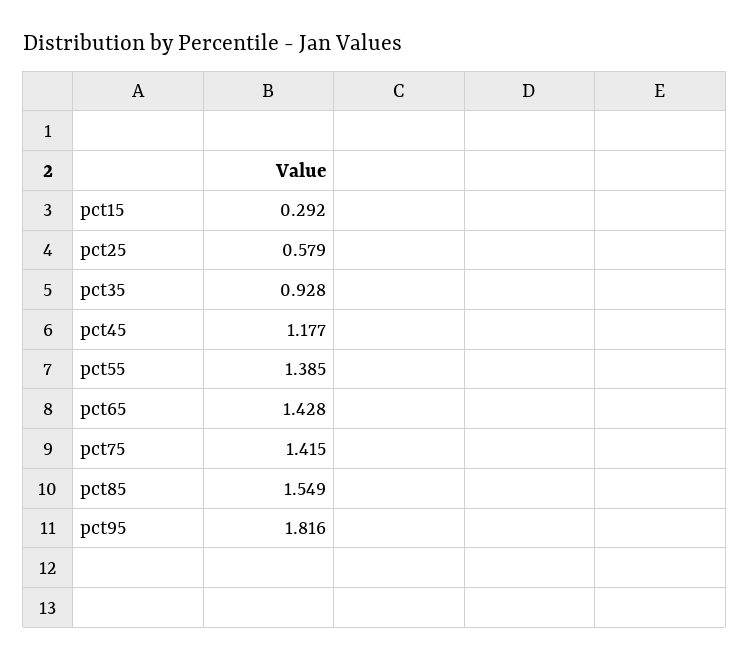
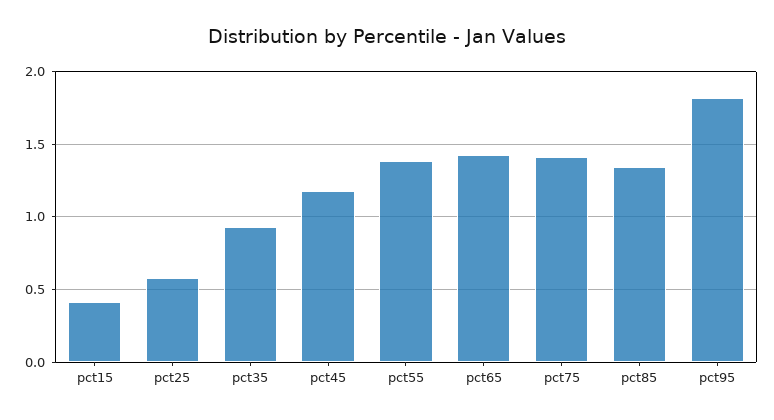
pct15: 0.292 -> 0.4
pct85: 1.549 -> 1.35

